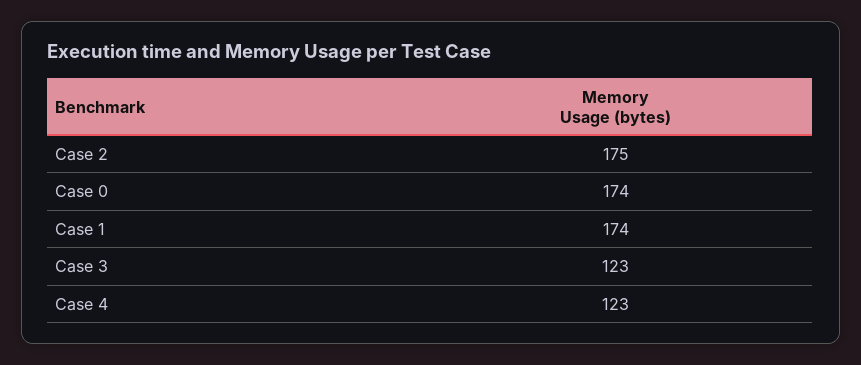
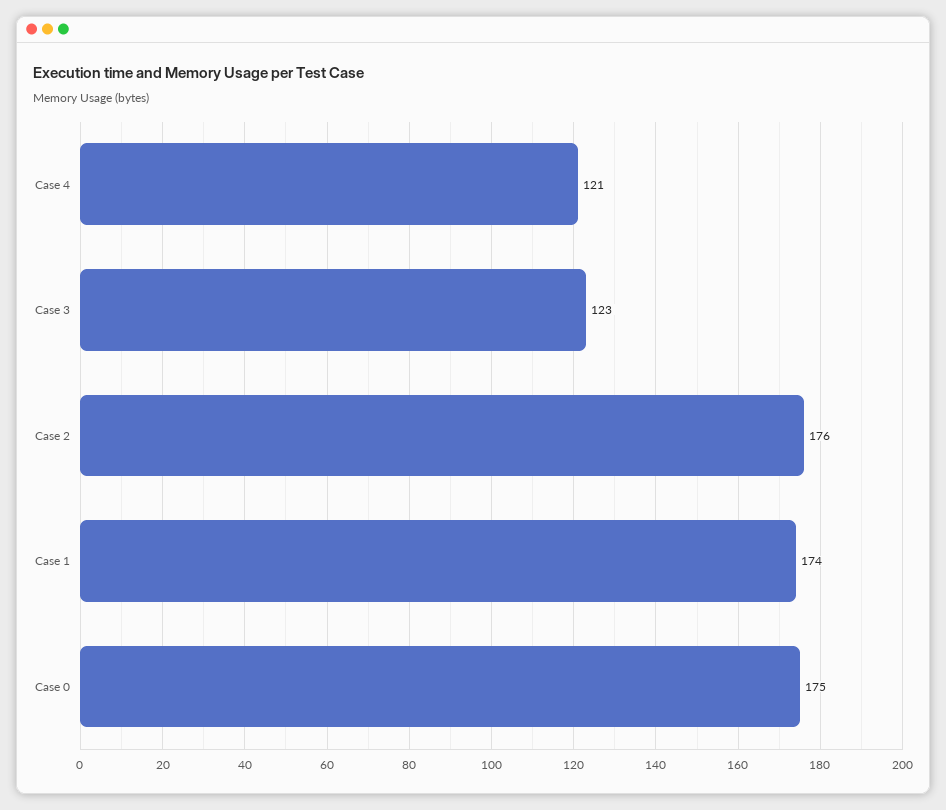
Case 2: 175 -> 176
Case 0: 174 -> 175
Case 4: 123 -> 121

